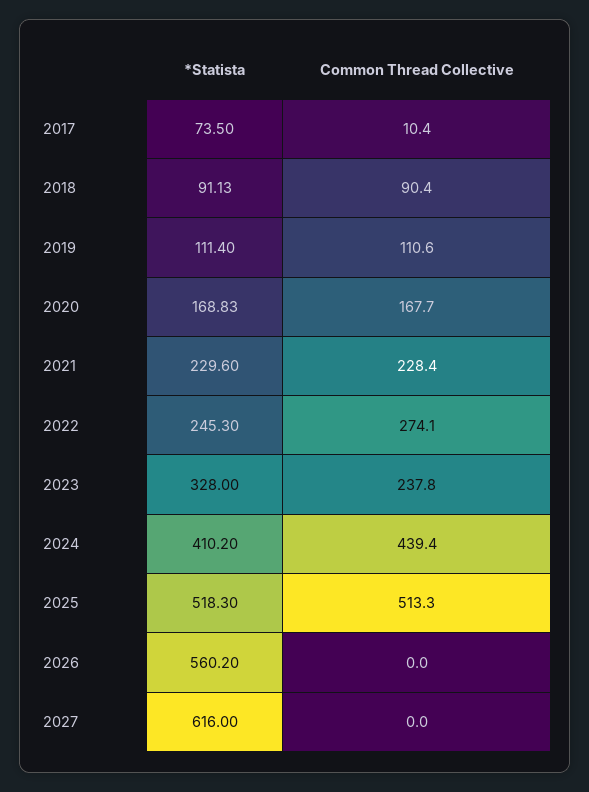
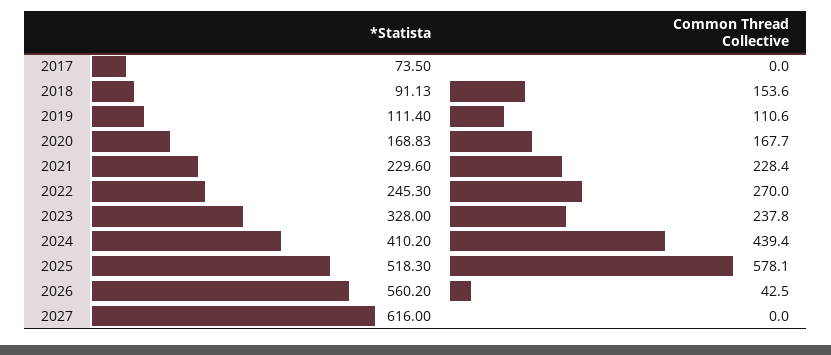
Common Thread Collective, 2017: 10.4 -> 0
Common Thread Collective, 2018: 90.4 -> 153.6
Common Thread Collective, 2022: 274.1 -> 270
Common Thread Collective, 2025: 513.3 -> 578.1
Common Thread Collective, 2026: 0 -> 42.5

